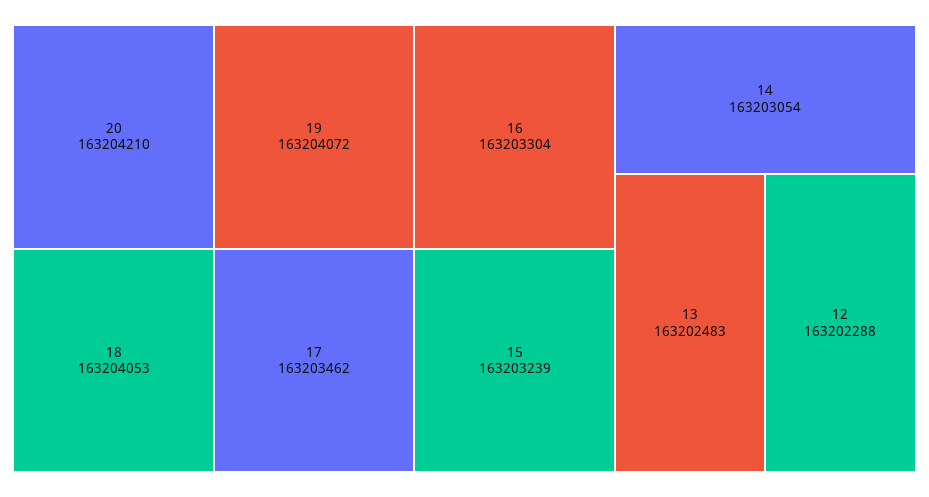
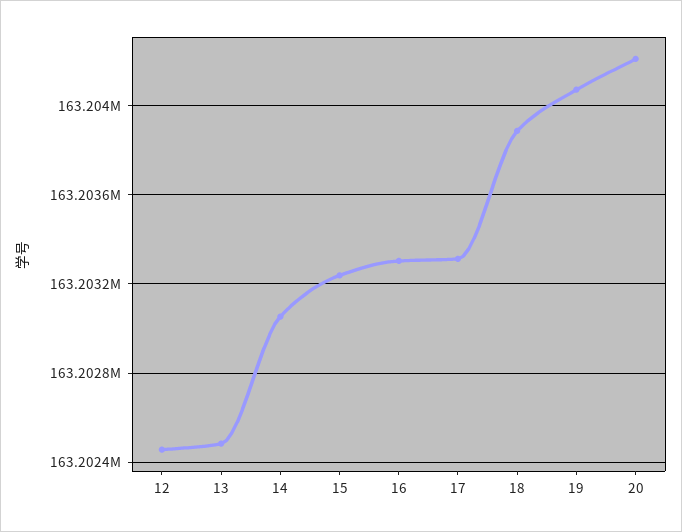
18: 163204053 -> 163203900
17: 163203462 -> 163203300
12: 163202288 -> 163202450

